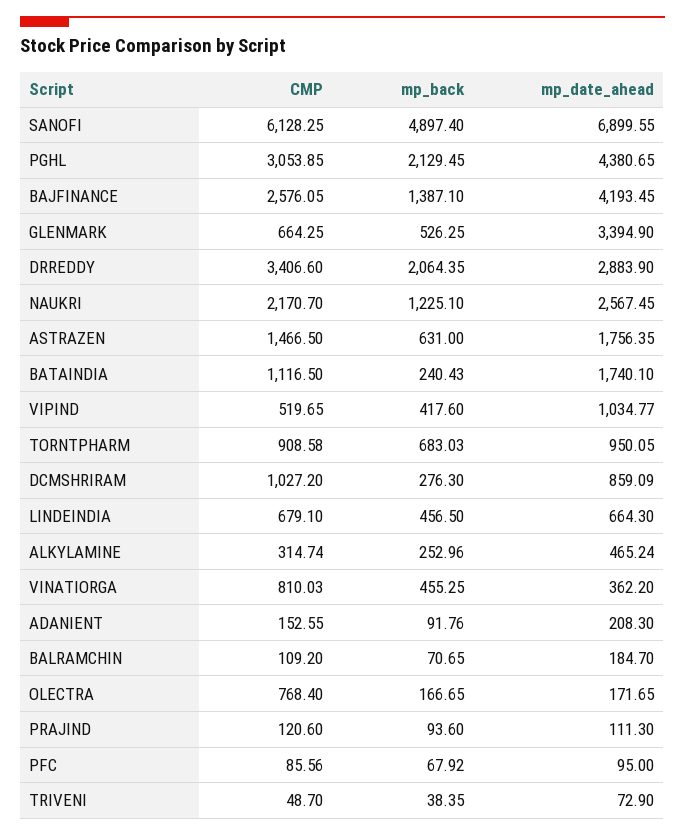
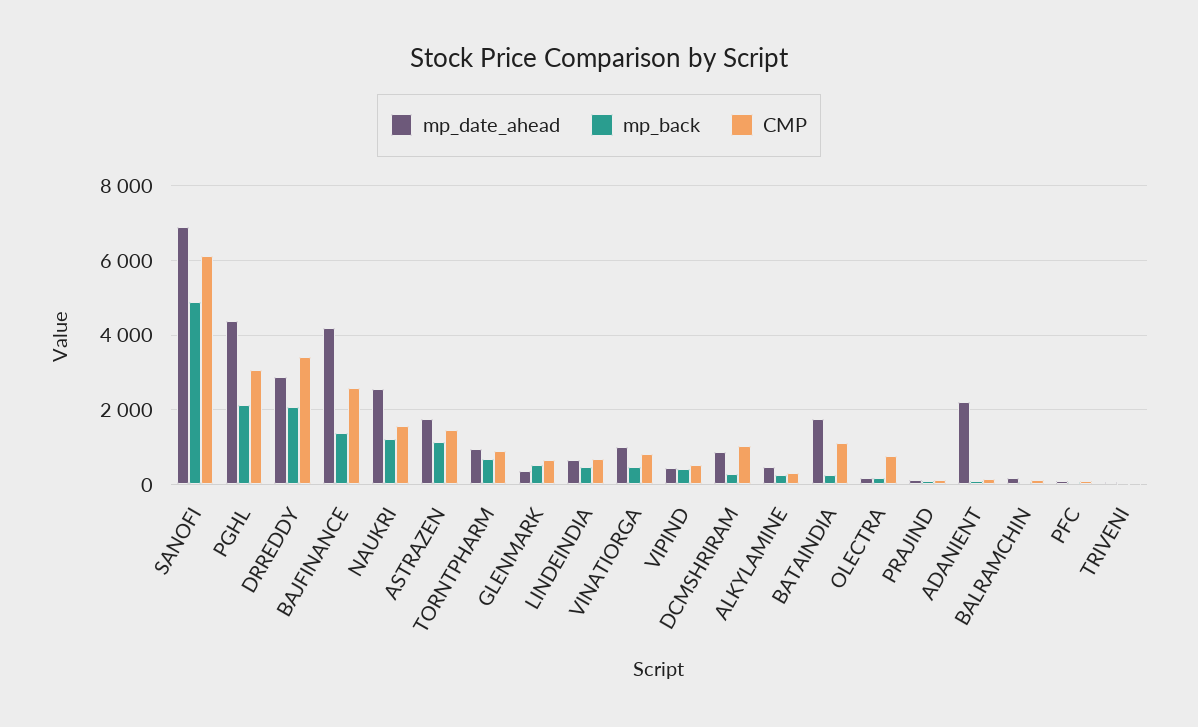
mp_date_ahead, GLENMARK: 3394.9 -> 400
CMP, NAUKRI: 2170.7 -> 1600
mp_back, ASTRAZEN: 631 -> 1200
mp_date_ahead, VIPIND: 1034.77 -> 400
mp_date_ahead, VINATIORGA: 362.2 -> 1000
mp_date_ahead, ADANIENT: 208.3 -> 2200

